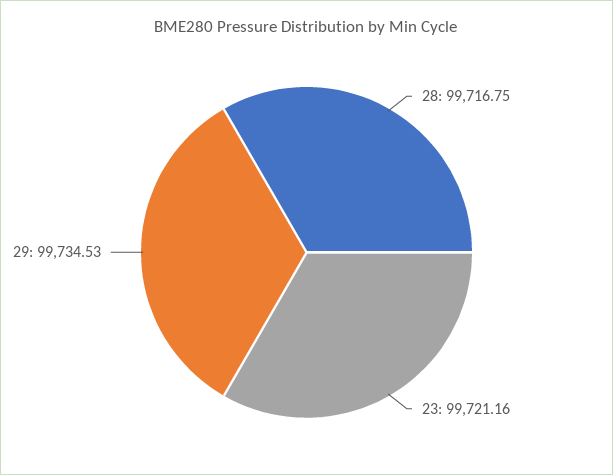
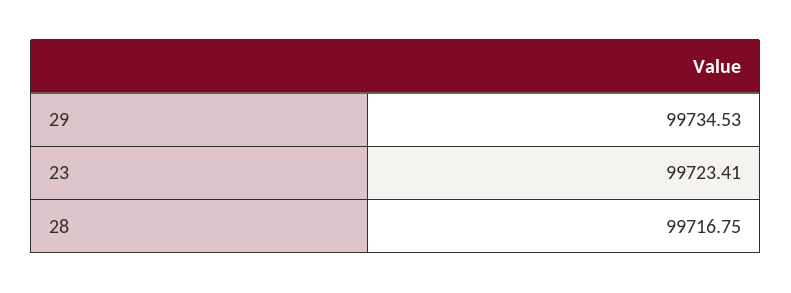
23: 99721.16 -> 99723.41

